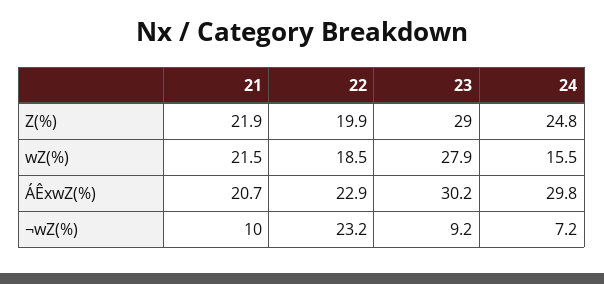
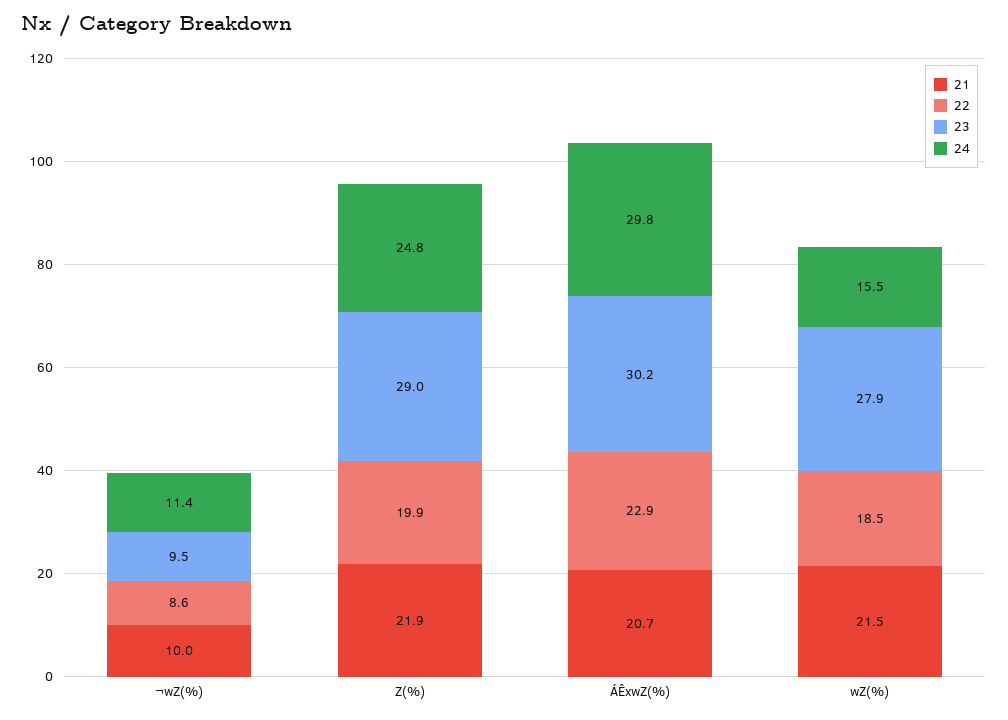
22, ¬wZ(%): 23.2 -> 8.6
23, ¬wZ(%): 9.2 -> 9.5
24, ¬wZ(%): 7.2 -> 11.4

